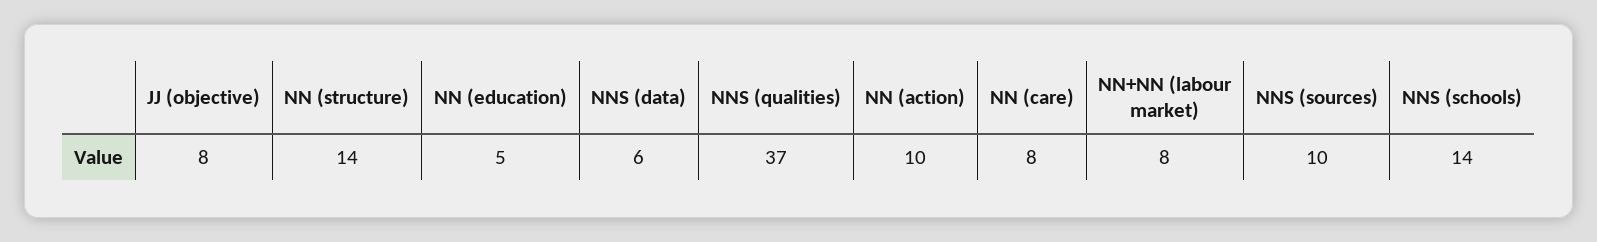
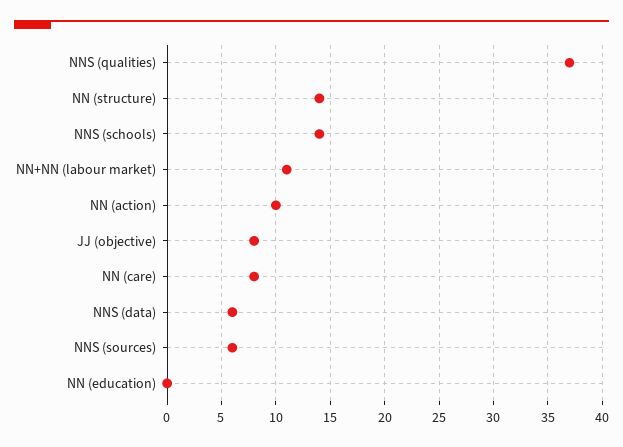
NN (education): 5 -> 0
NN+NN (labour market): 8 -> 11
NNS (sources): 10 -> 6

